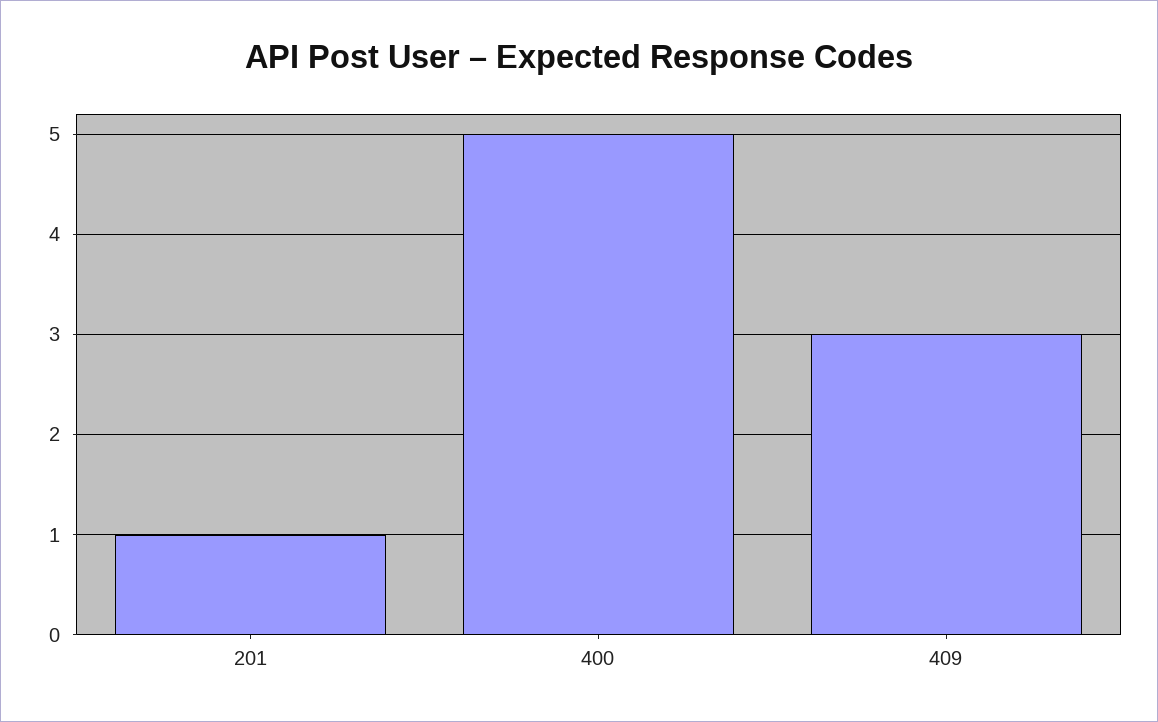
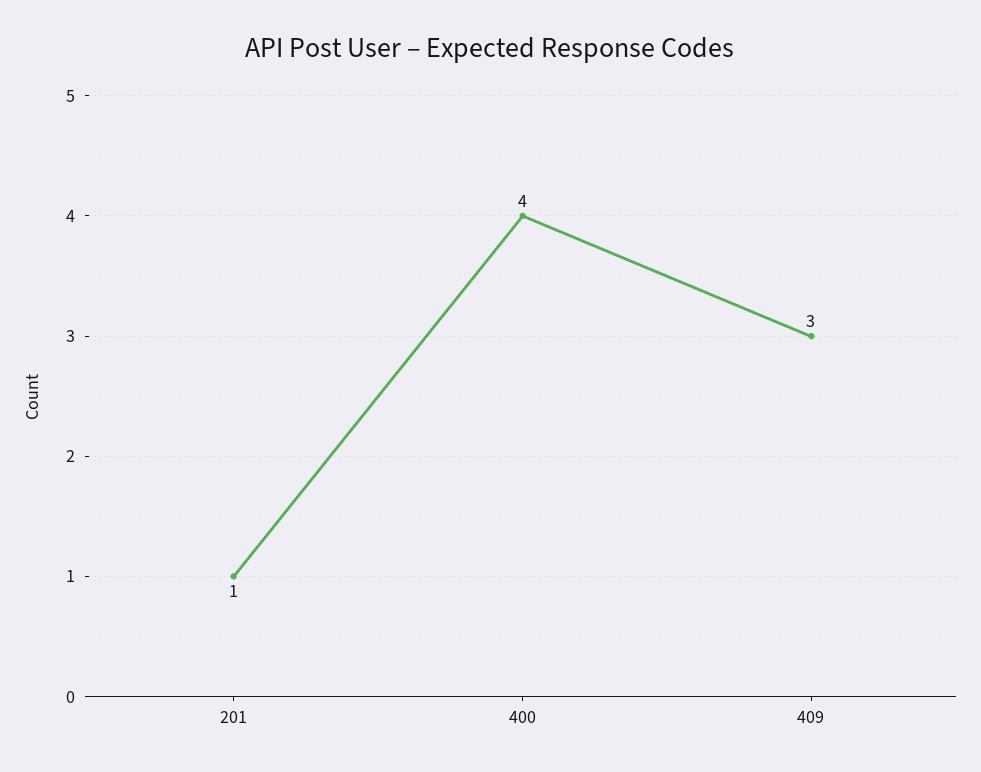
400: 5 -> 4

